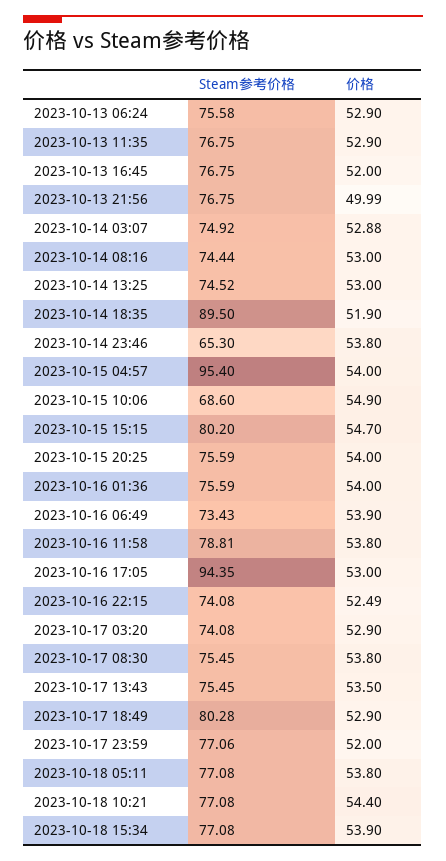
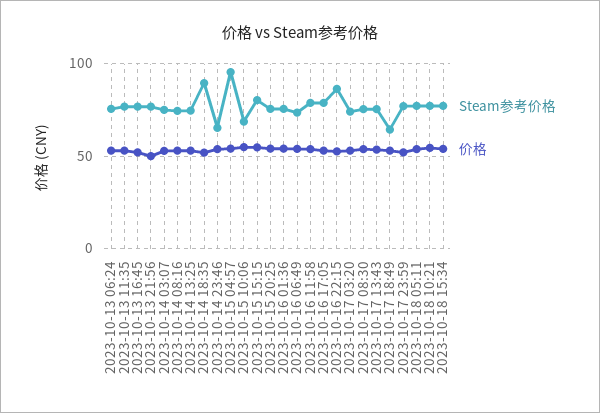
Steam参考价格, 2023-10-16 17:05: 94.35 -> 80
Steam参考价格, 2023-10-16 22:15: 74.08 -> 85
Steam参考价格, 2023-10-17 18:49: 80.28 -> 65

